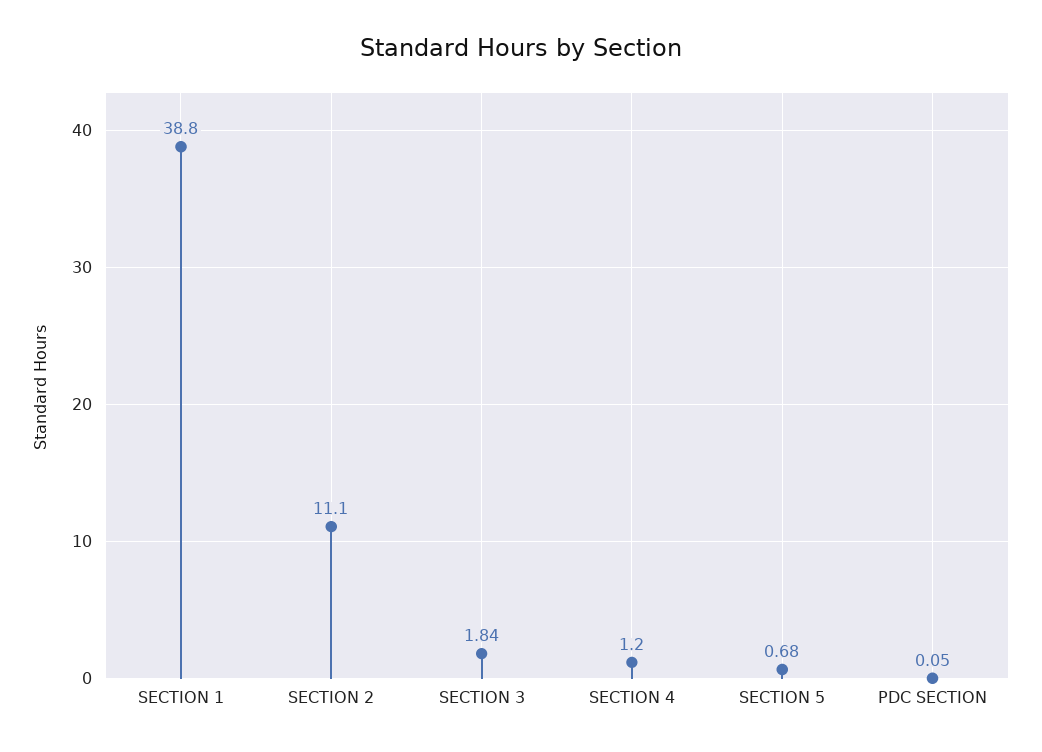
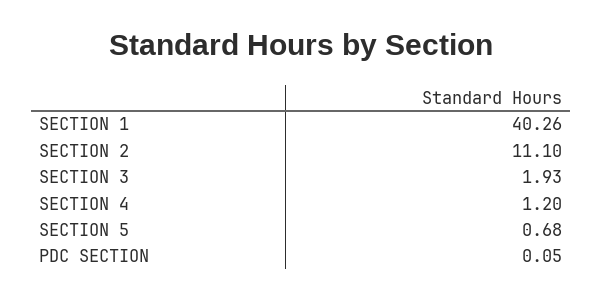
SECTION 1: 38.8 -> 40.26
SECTION 3: 1.84 -> 1.93

